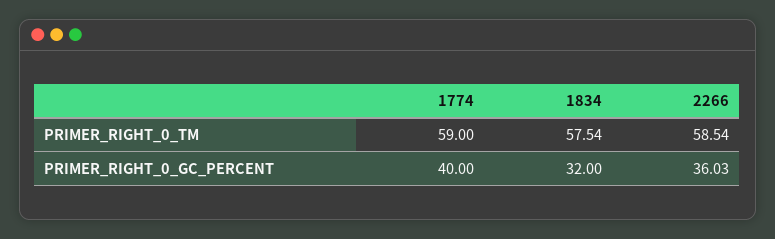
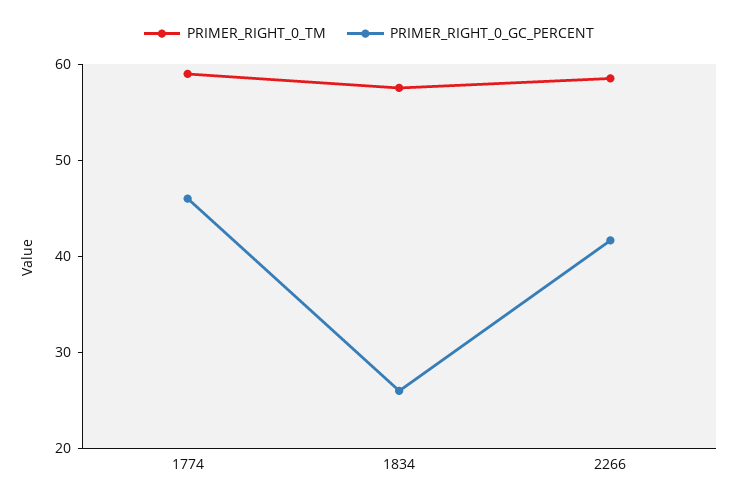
PRIMER_RIGHT_0_GC_PERCENT, 1774: 40 -> 46
PRIMER_RIGHT_0_GC_PERCENT, 1834: 32 -> 26
PRIMER_RIGHT_0_GC_PERCENT, 2266: 36.03 -> 42

